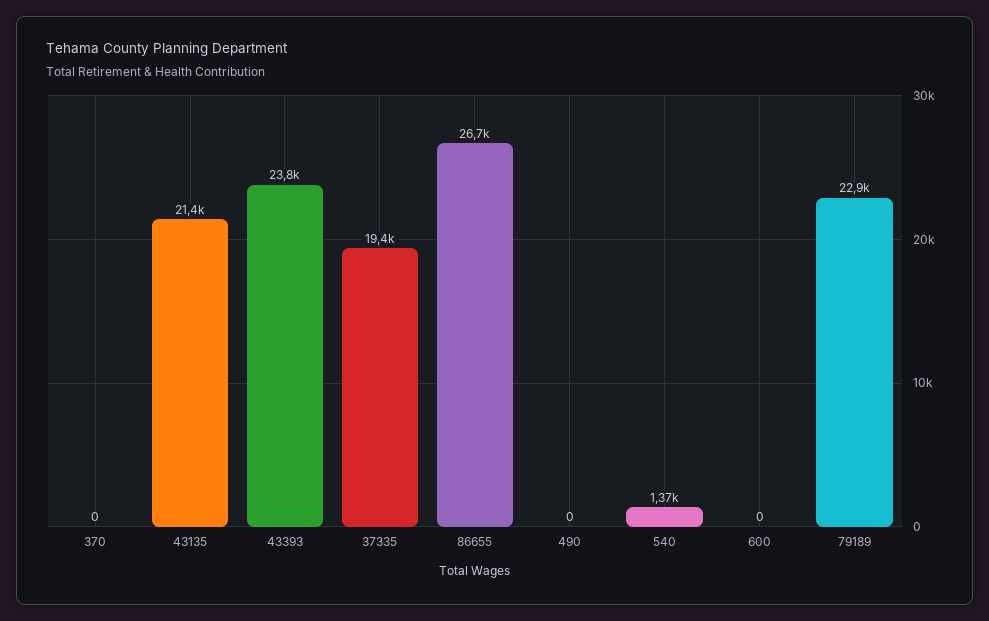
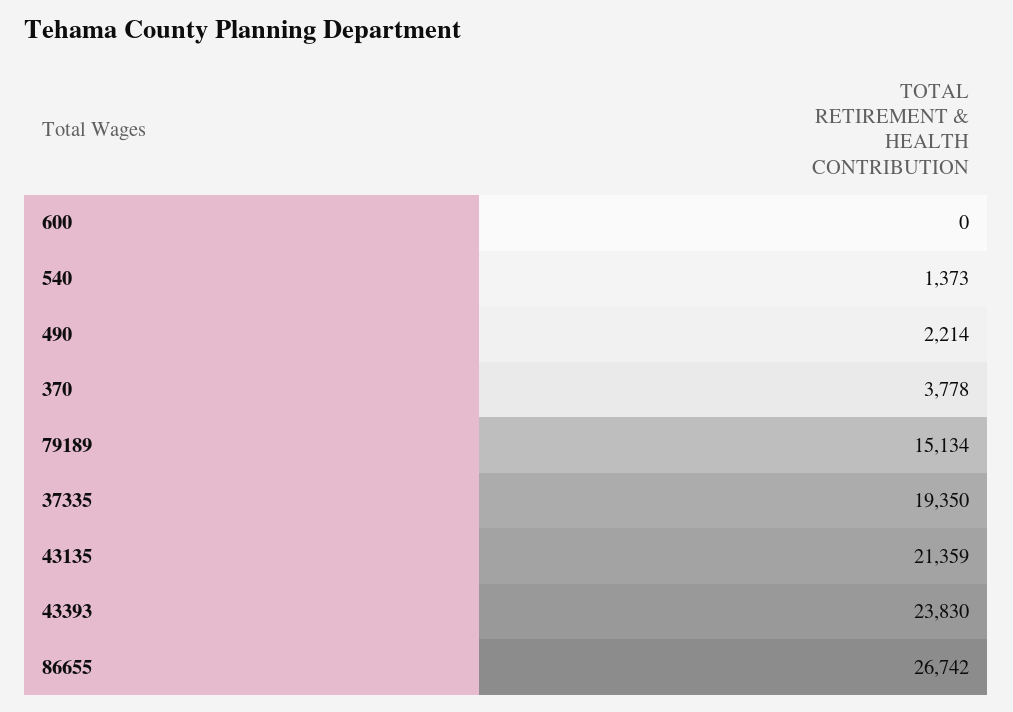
370: 0 -> 3778
490: 0 -> 2214
79189: 22900 -> 15134

